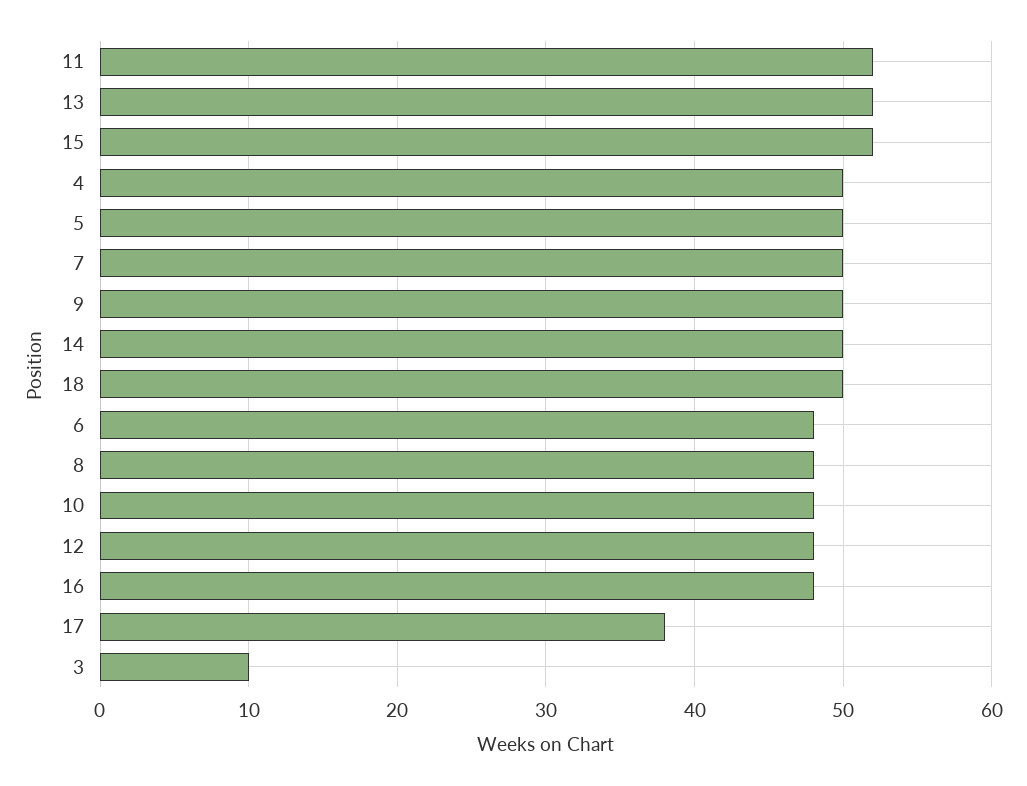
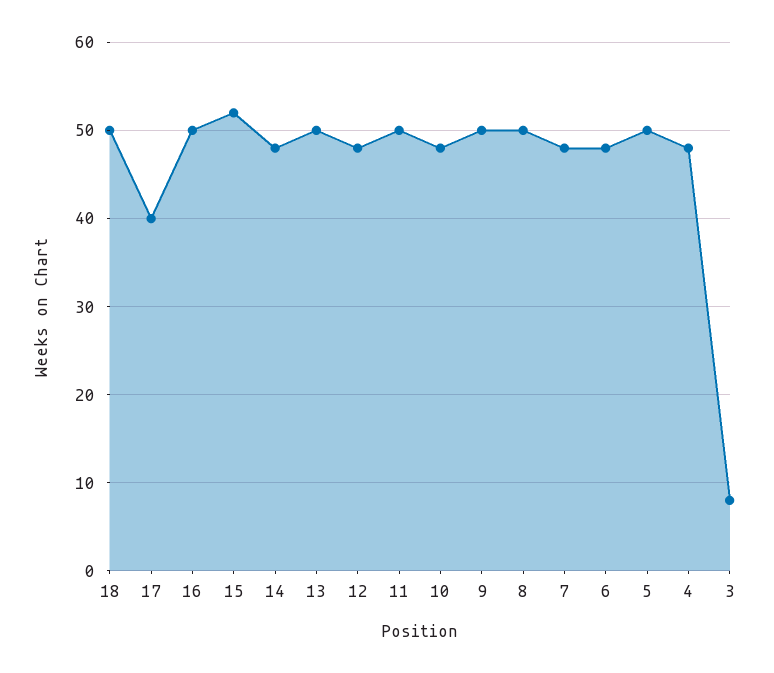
11: 52 -> 50
13: 52 -> 50
4: 50 -> 48
7: 50 -> 48
14: 50 -> 48
8: 48 -> 50
16: 48 -> 50
17: 38 -> 40
3: 10 -> 8

